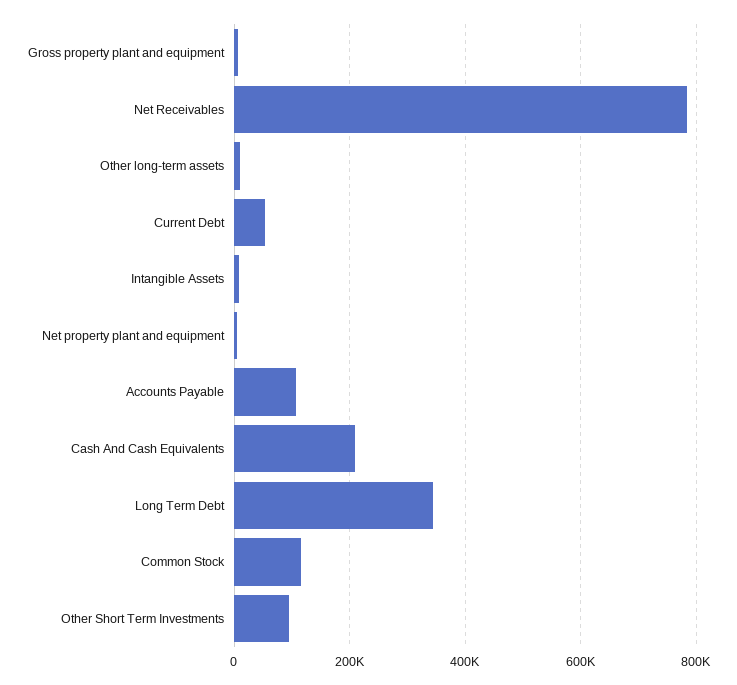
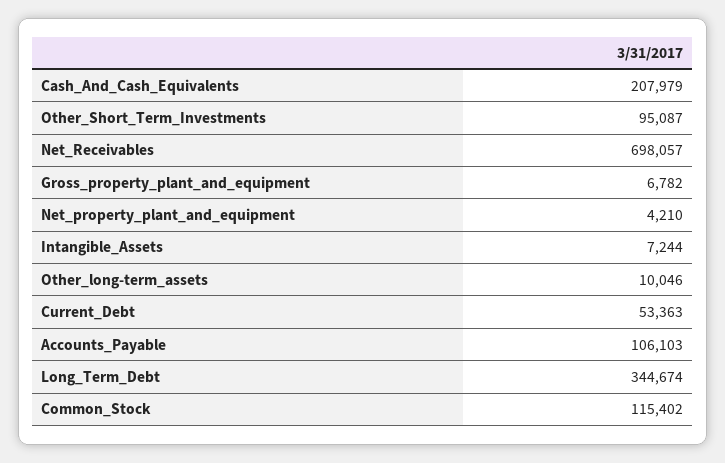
Net Receivables: 780000 -> 698057

